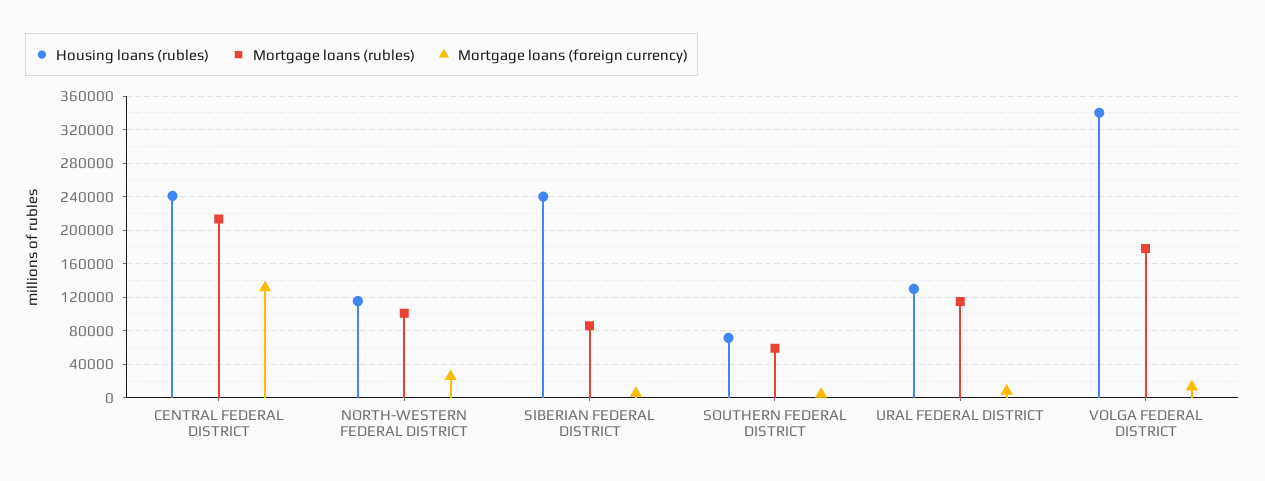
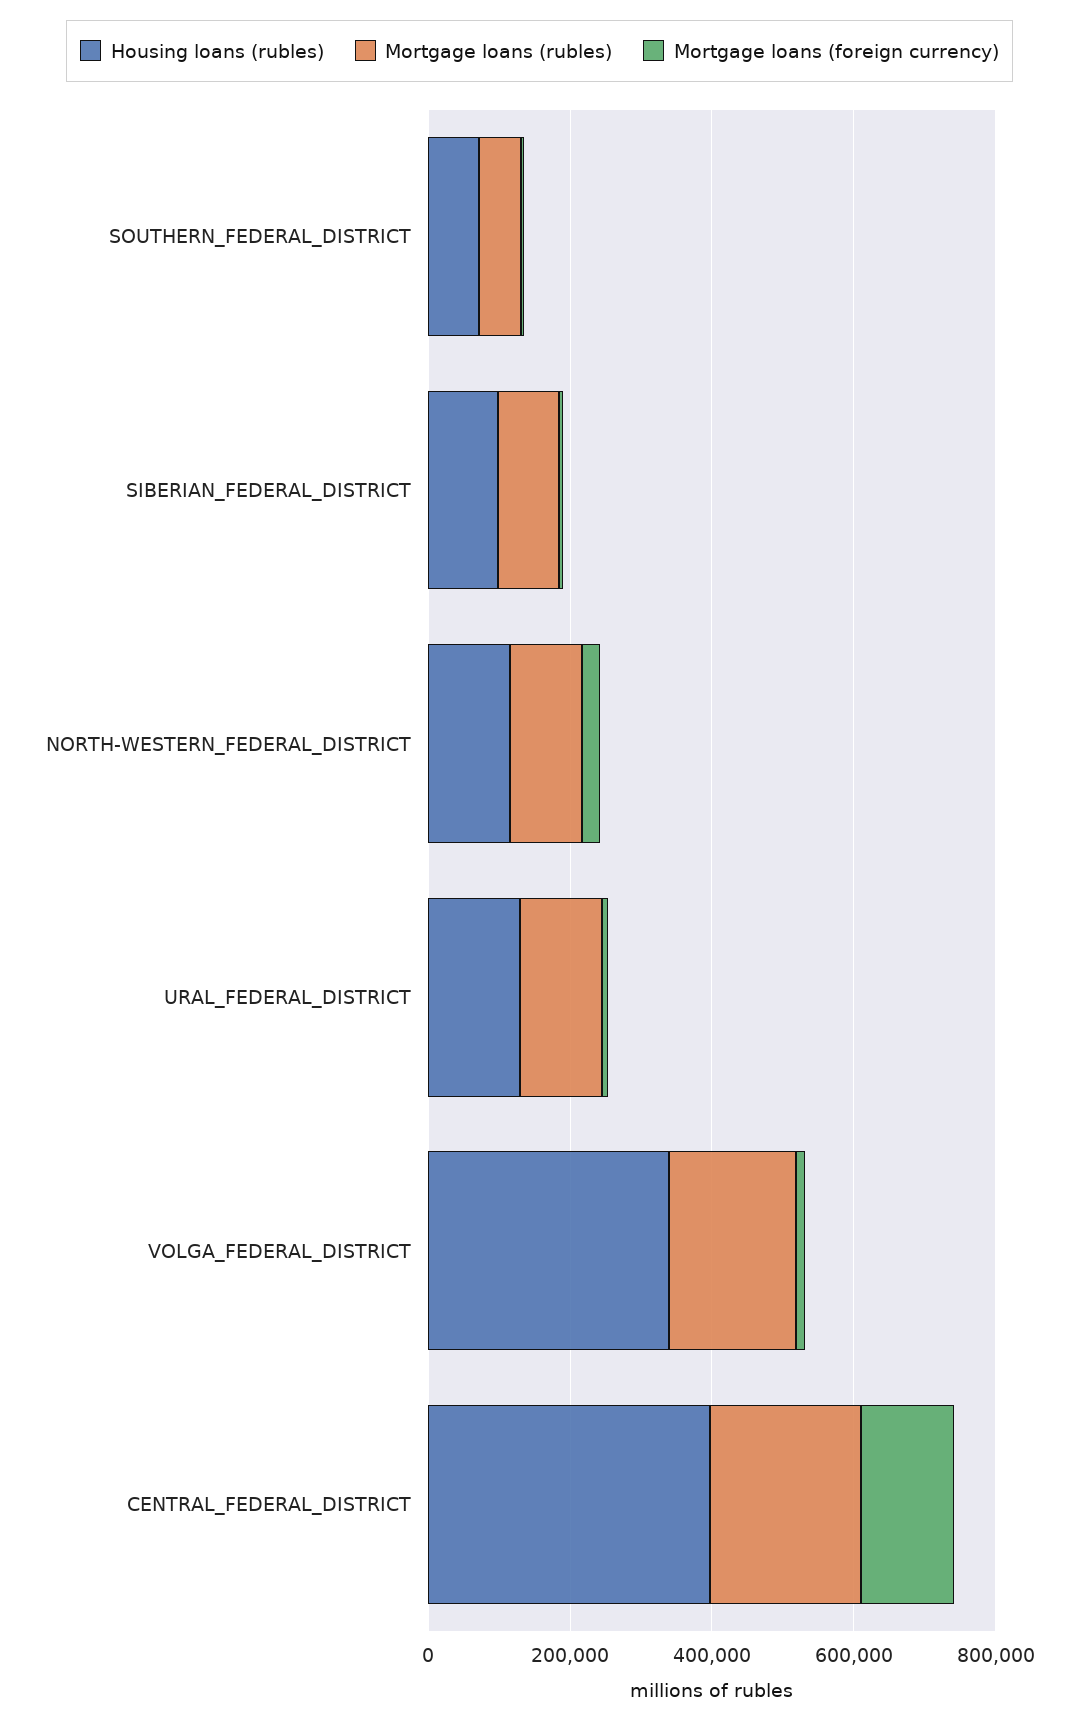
Housing loans (rubles), CENTRAL FEDERAL DISTRICT: 240000 -> 400000
Housing loans (rubles), SIBERIAN FEDERAL DISTRICT: 240000 -> 100000

